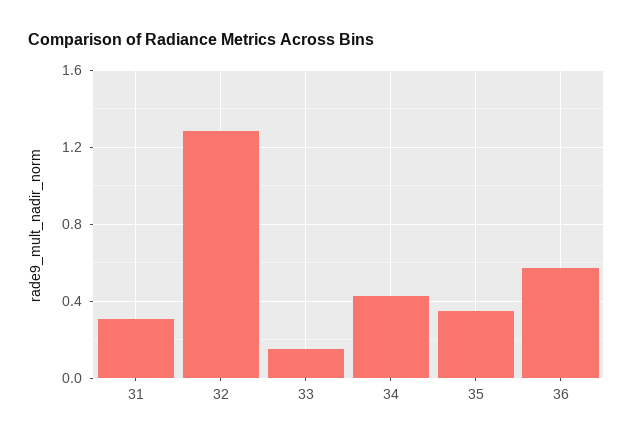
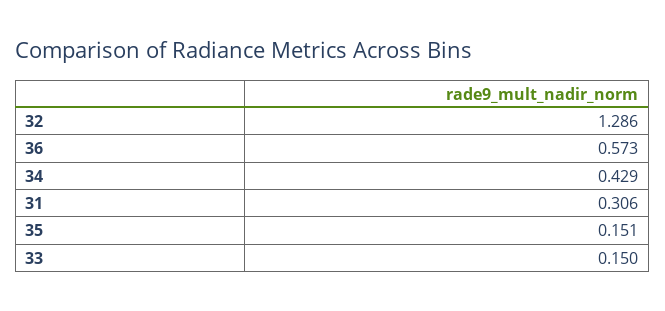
35: 0.35 -> 0.151

